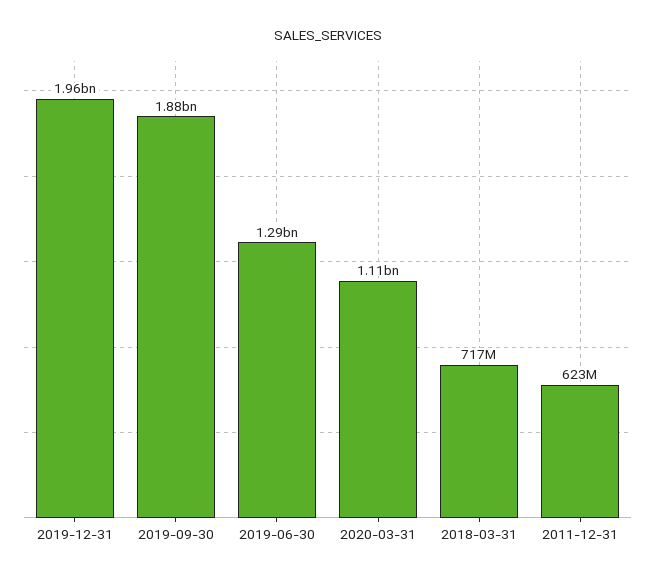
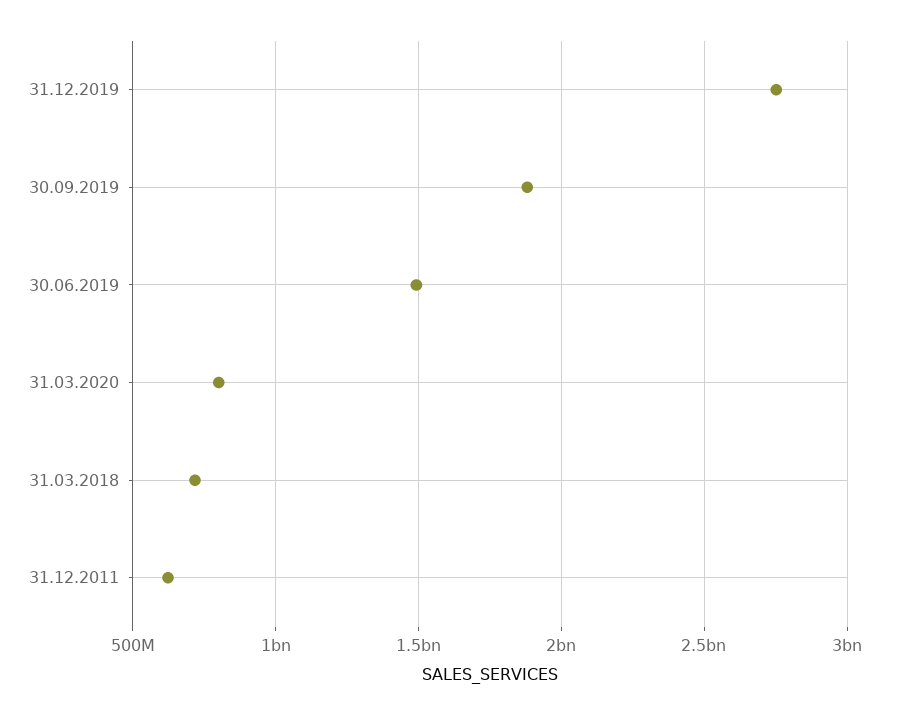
2019-12-31: 1960000000 -> 2750000000
2019-06-30: 1290000000 -> 1500000000
2020-03-31: 1110000000 -> 800000000

